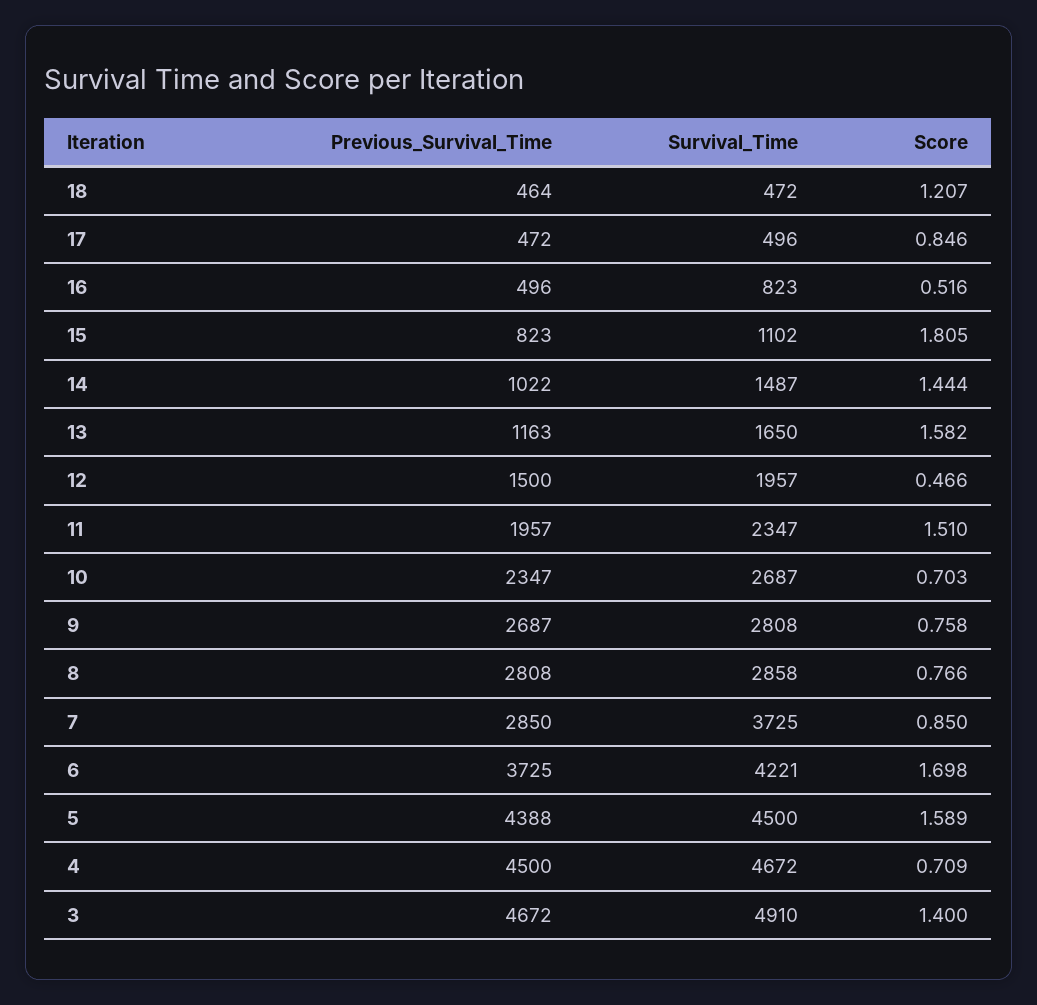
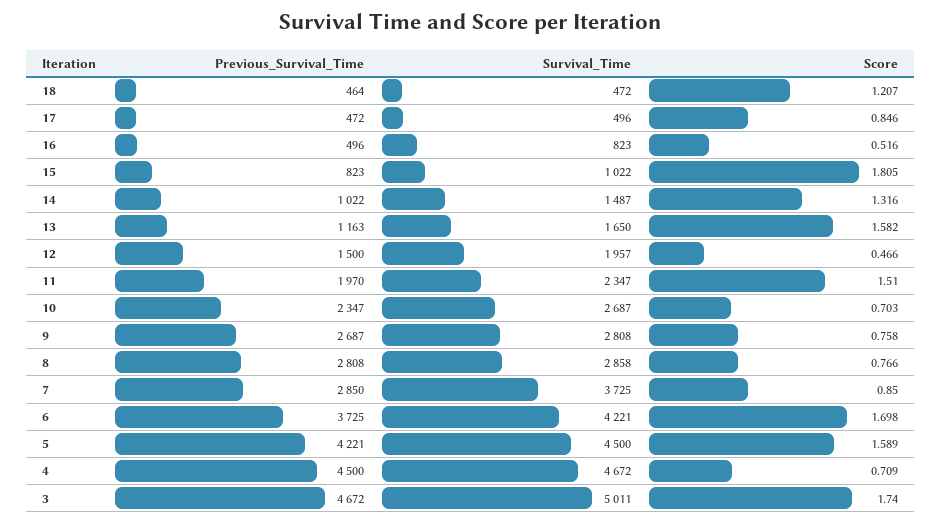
Survival_Time, 15: 1102 -> 1022
Score, 14: 1.444 -> 1.316
Previous_Survival_Time, 11: 1957 -> 1970
Previous_Survival_Time, 5: 4388 -> 4221
Survival_Time, 3: 4910 -> 5011
Score, 3: 1.4 -> 1.74

